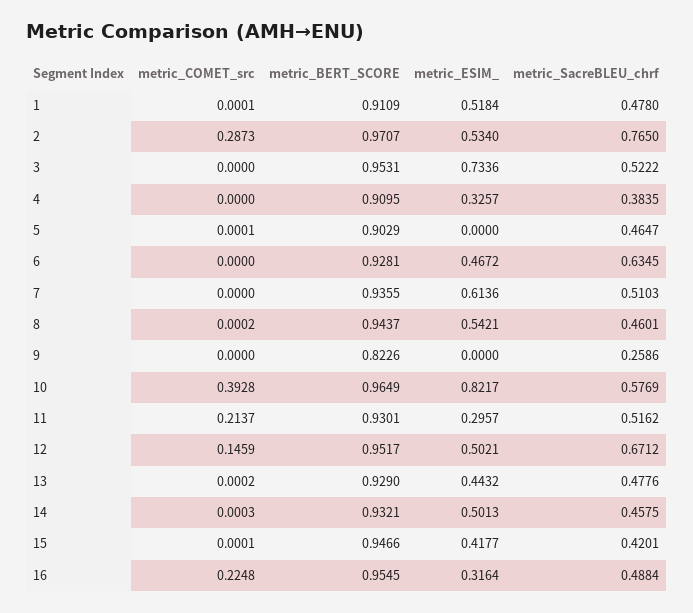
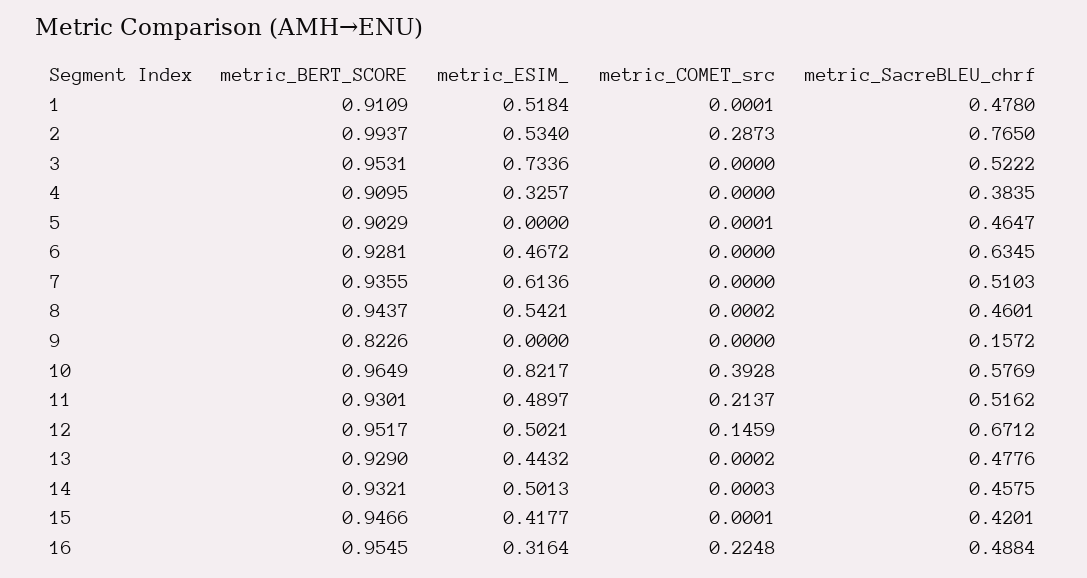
metric_BERT_SCORE, 2: 0.9707 -> 0.9937
metric_SacreBLEU_chrf, 9: 0.2586 -> 0.1572
metric_ESIM_, 11: 0.2957 -> 0.4897

